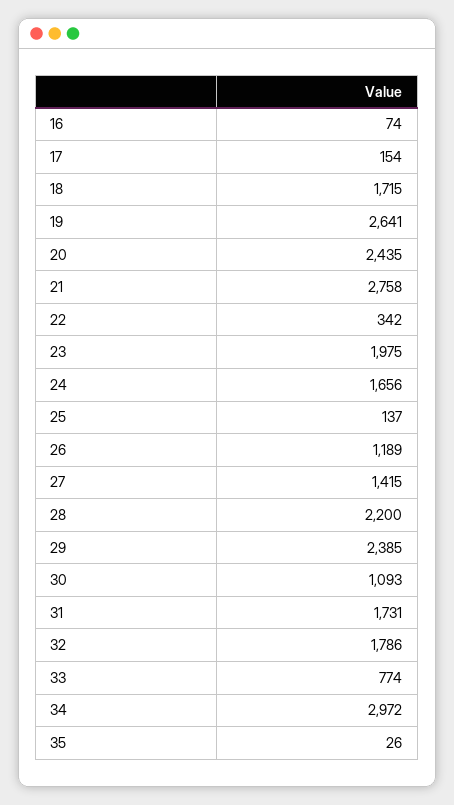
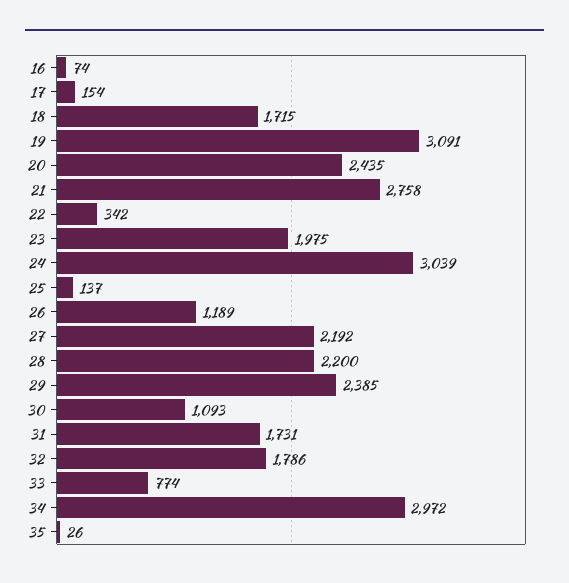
19: 2641 -> 3091
24: 1656 -> 3039
27: 1415 -> 2192

